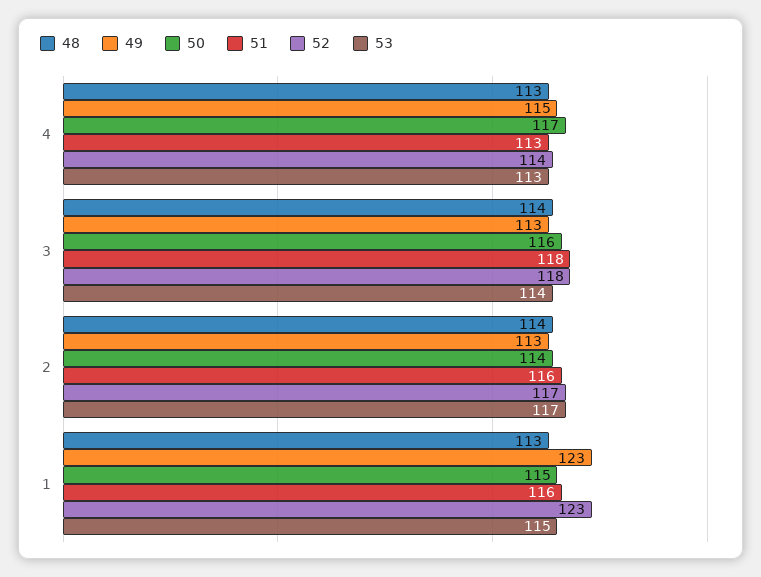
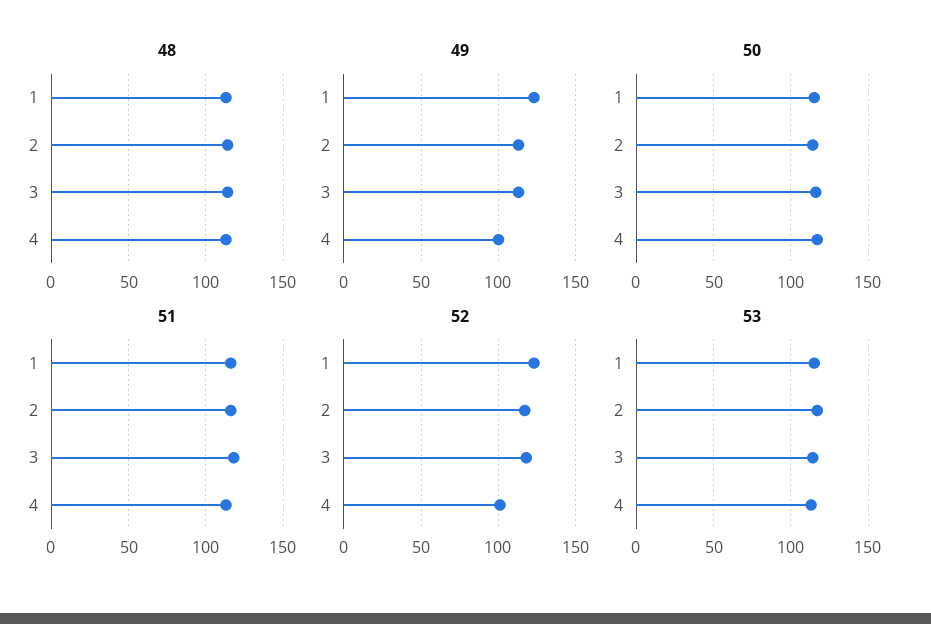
49, 4: 115 -> 100
52, 4: 114 -> 100

